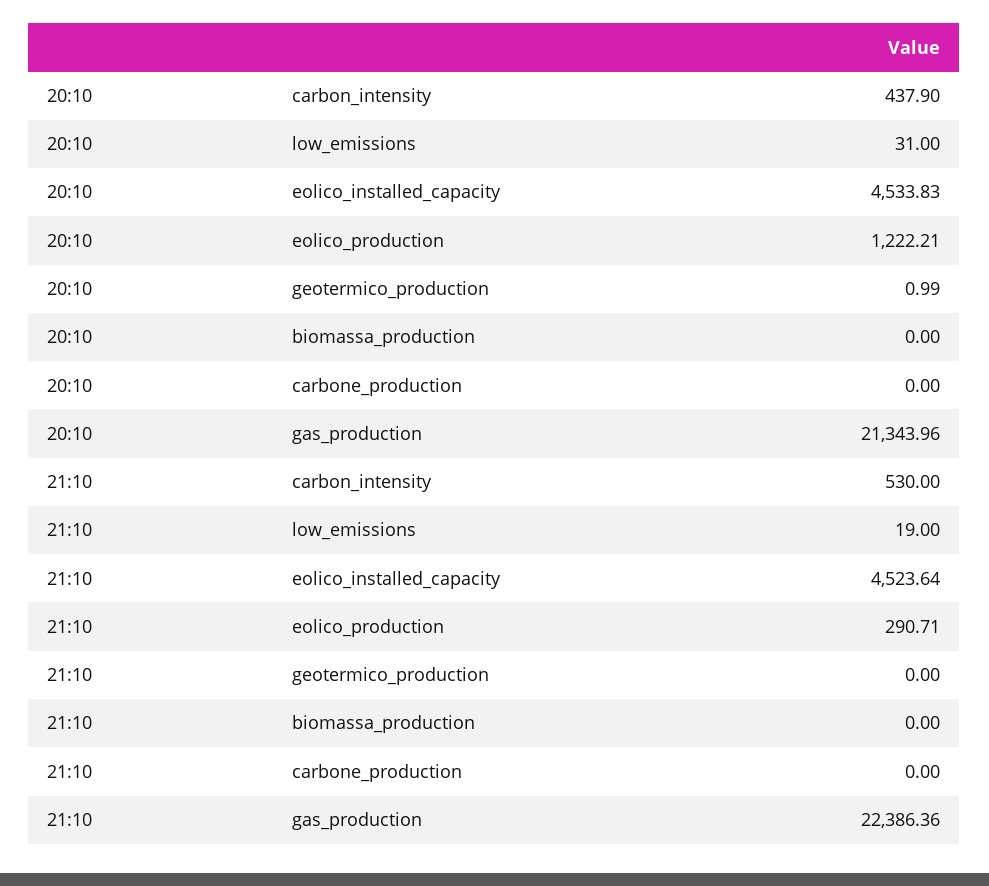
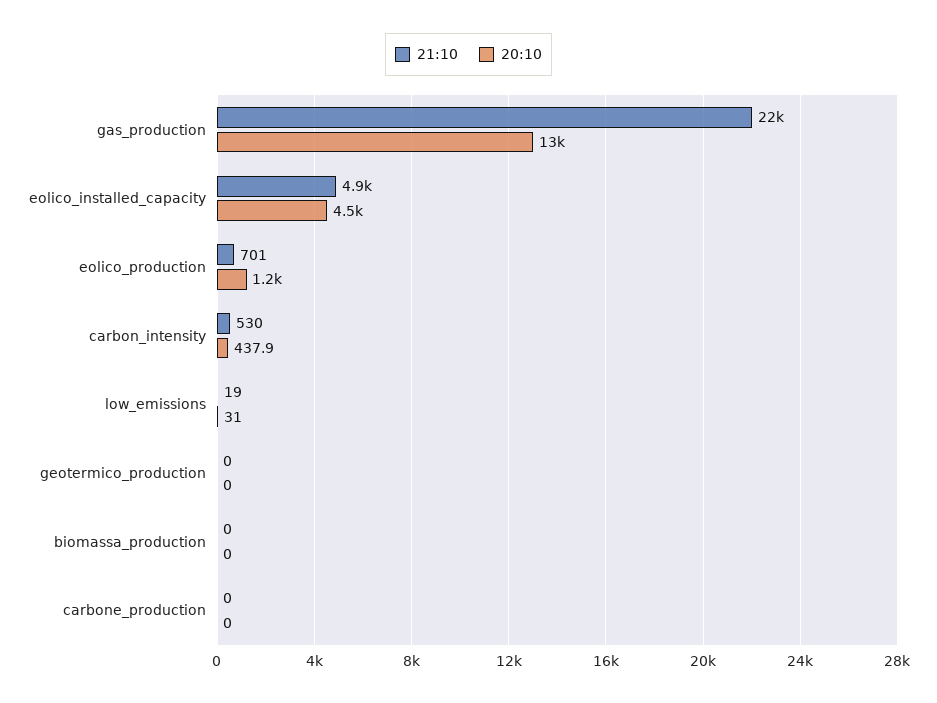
20:10, geotermico_production: 0.99 -> 0
20:10, gas_production: 21343.96 -> 13000
21:10, eolico_installed_capacity: 4523.64 -> 4900
21:10, eolico_production: 290.71 -> 701

